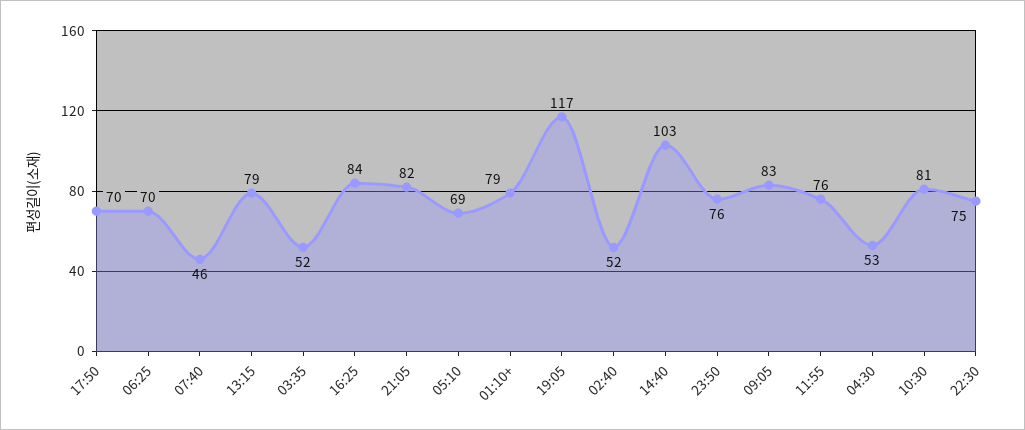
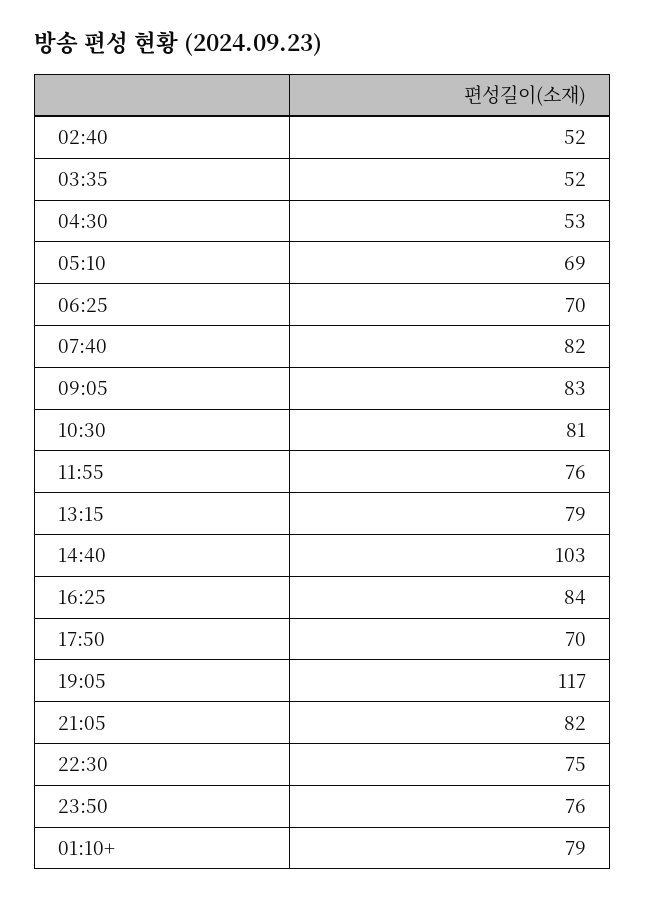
07:40: 46 -> 82

